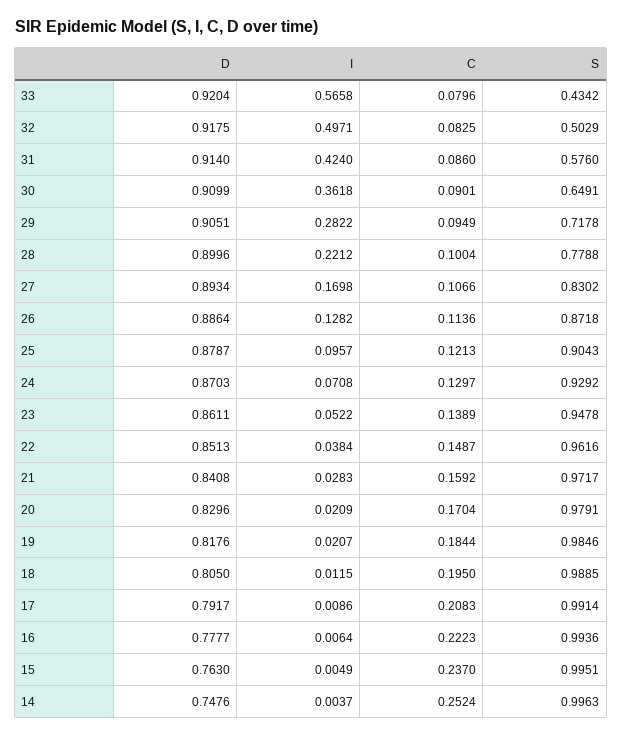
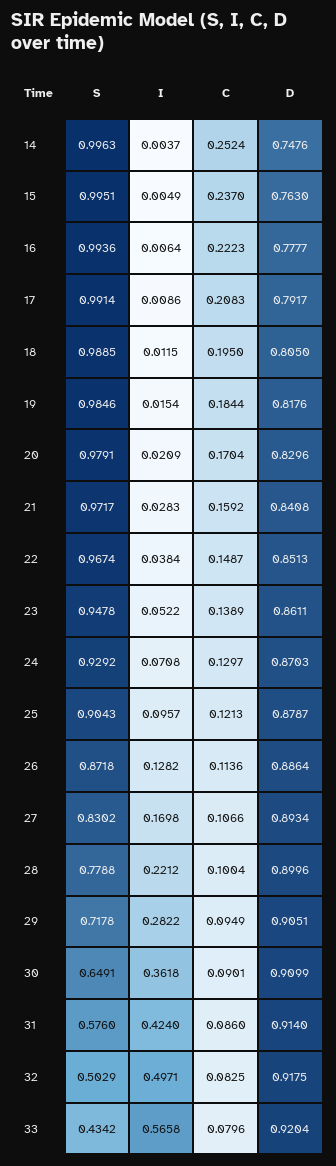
S, 22: 0.9616 -> 0.9674
I, 19: 0.0207 -> 0.0154

